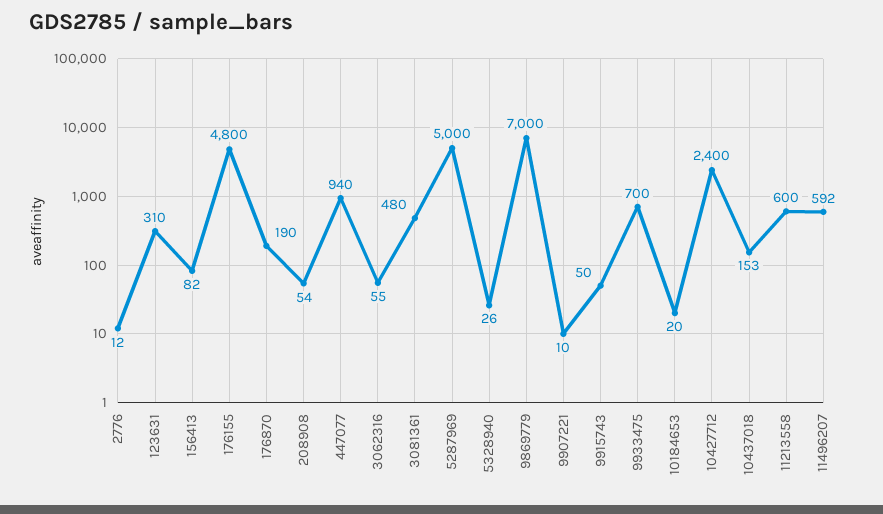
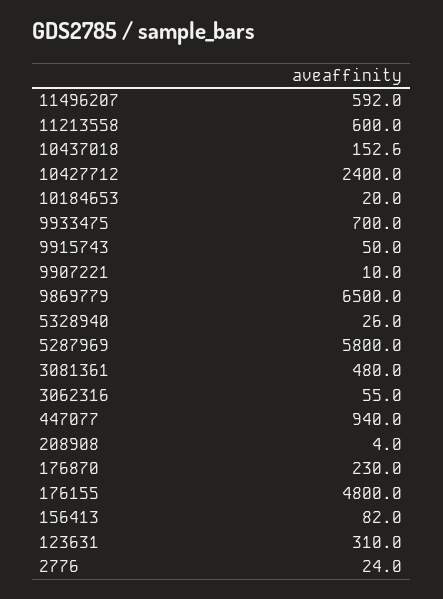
2776: 12 -> 24
176870: 190 -> 230
208908: 54 -> 4
5287969: 5000 -> 5800
9869779: 7000 -> 6500

